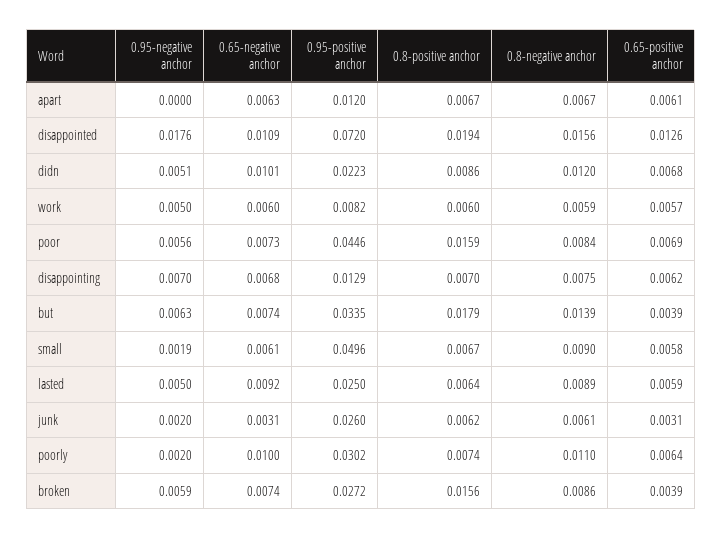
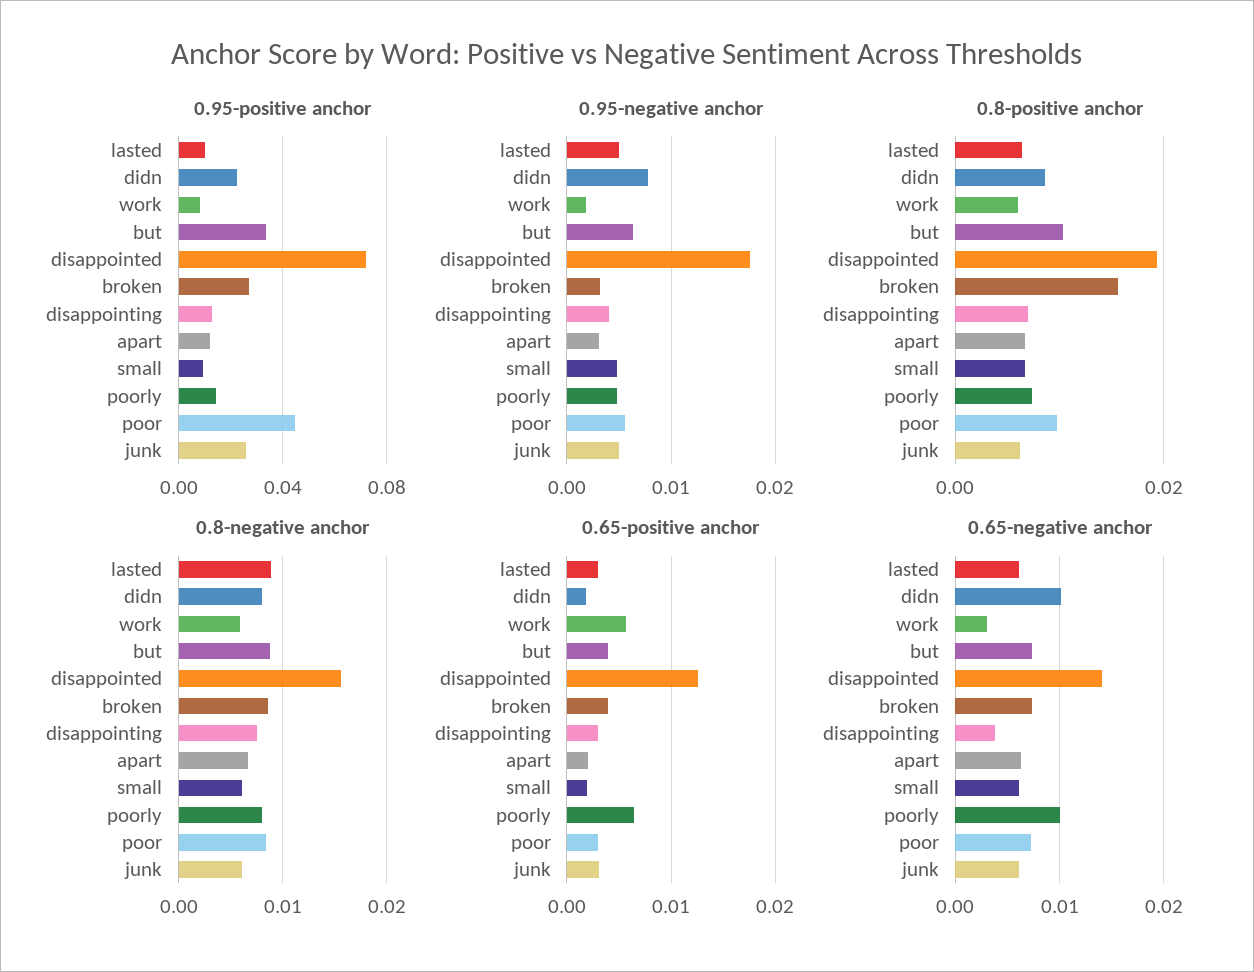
0.95-negative anchor, apart: 0 -> 0.003
0.65-positive anchor, apart: 0.0061 -> 0.002
0.65-negative anchor, disappointed: 0.0109 -> 0.014
0.95-negative anchor, didn: 0.0051 -> 0.008
0.8-negative anchor, didn: 0.012 -> 0.008
0.65-positive anchor, didn: 0.0068 -> 0.002
0.95-negative anchor, work: 0.005 -> 0.002
0.65-negative anchor, work: 0.006 -> 0.003
0.8-positive anchor, poor: 0.0159 -> 0.01
0.65-positive anchor, poor: 0.0069 -> 0.003
0.95-negative anchor, disappointing: 0.007 -> 0.004
0.65-negative anchor, disappointing: 0.0068 -> 0.004
0.65-positive anchor, disappointing: 0.0062 -> 0.003
0.8-positive anchor, but: 0.0179 -> 0.01
0.8-negative anchor, but: 0.0139 -> 0.009
0.95-negative anchor, small: 0.0019 -> 0.005
0.95-positive anchor, small: 0.0496 -> 0.01
0.8-negative anchor, small: 0.009 -> 0.006
0.65-positive anchor, small: 0.0058 -> 0.002
0.65-negative anchor, lasted: 0.0092 -> 0.006
0.95-positive anchor, lasted: 0.025 -> 0.01
0.65-positive anchor, lasted: 0.0059 -> 0.003
0.95-negative anchor, junk: 0.002 -> 0.005
0.65-negative anchor, junk: 0.0031 -> 0.006
0.95-negative anchor, poorly: 0.002 -> 0.005
0.95-positive anchor, poorly: 0.0302 -> 0.015
0.8-negative anchor, poorly: 0.011 -> 0.008
0.95-negative anchor, broken: 0.0059 -> 0.003

